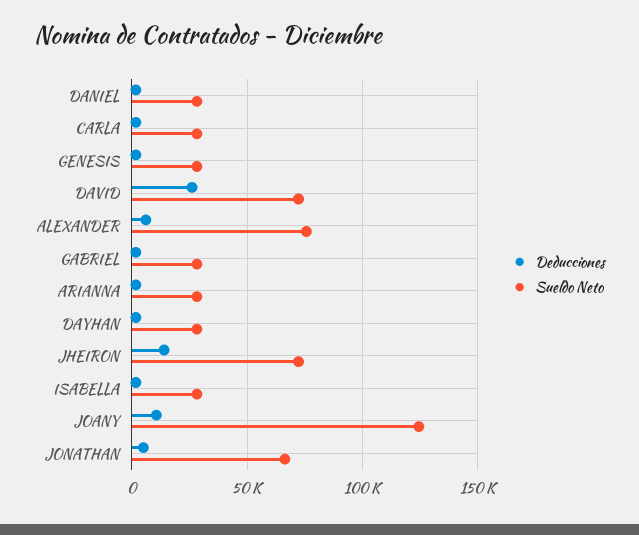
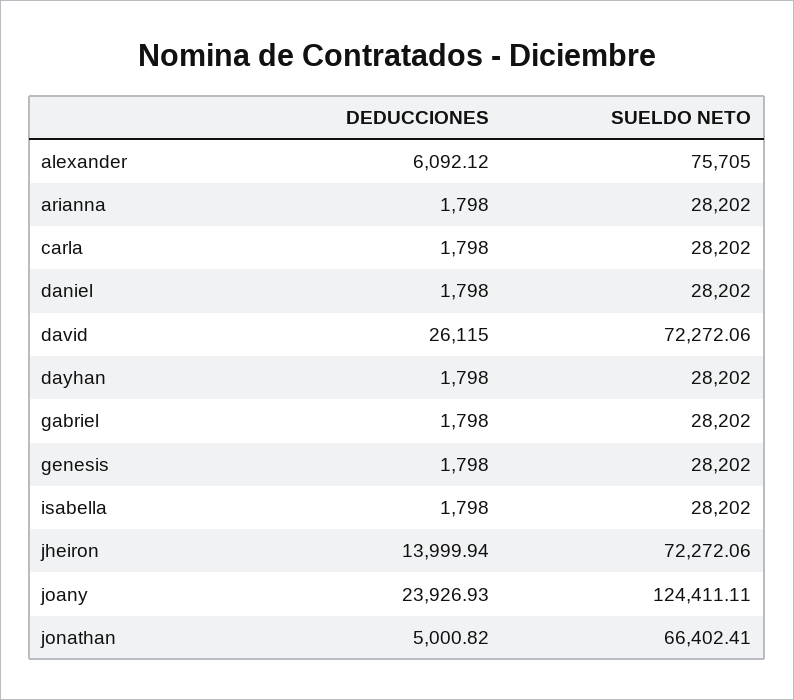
Deducciones, JOANY: 10000 -> 23926.93

